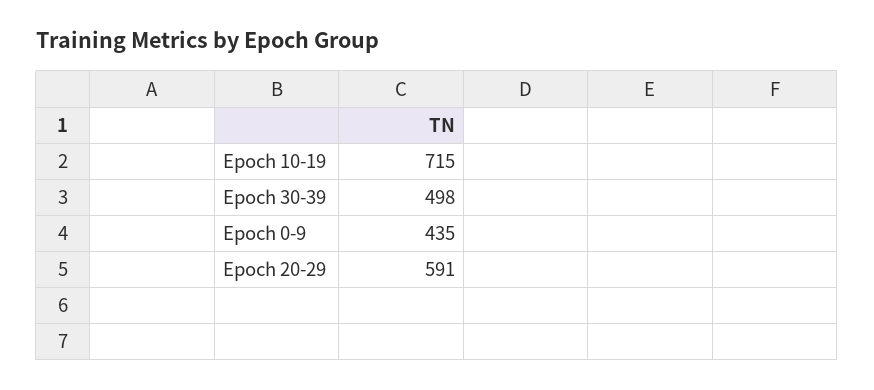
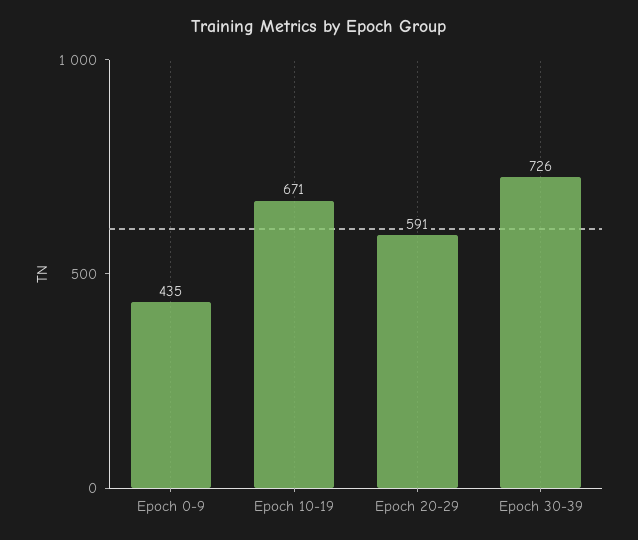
Epoch 10-19: 715 -> 671
Epoch 30-39: 498 -> 726

